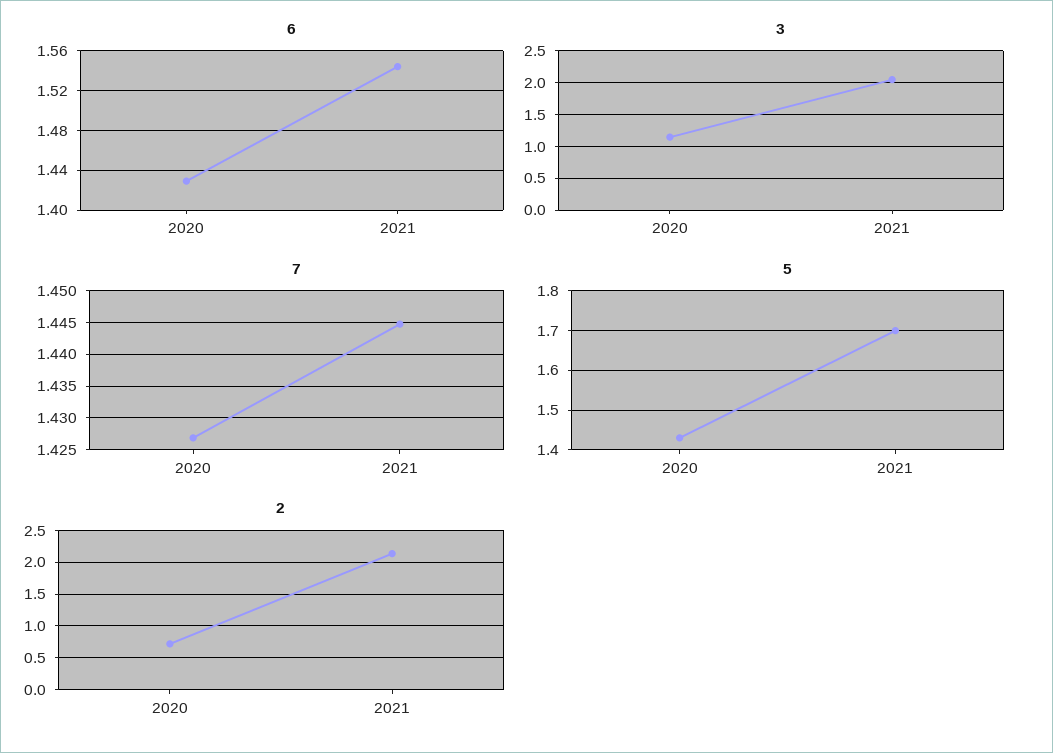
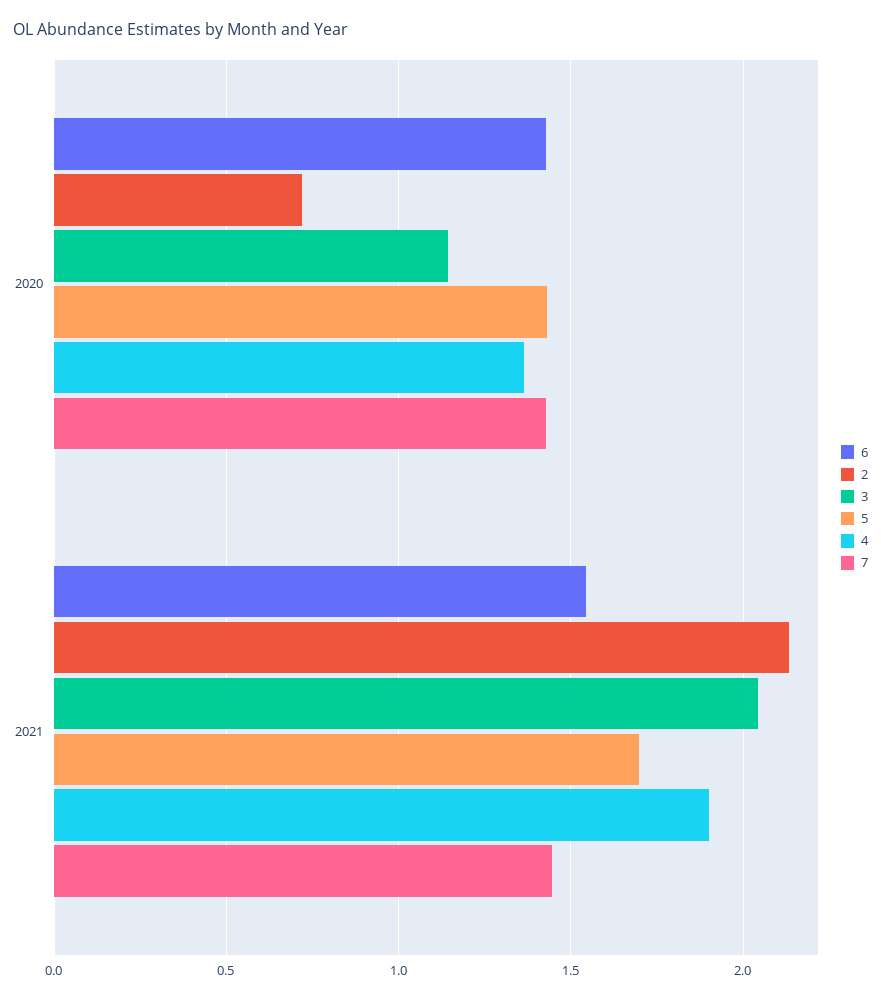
4, 2020: none -> 1.35
4, 2021: none -> 1.9

